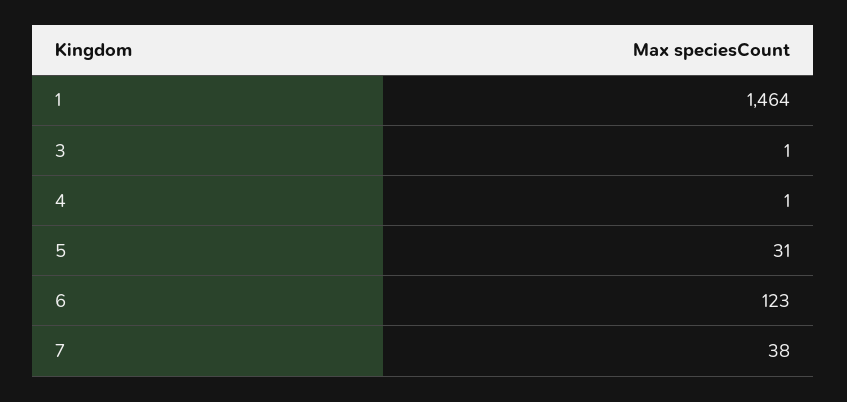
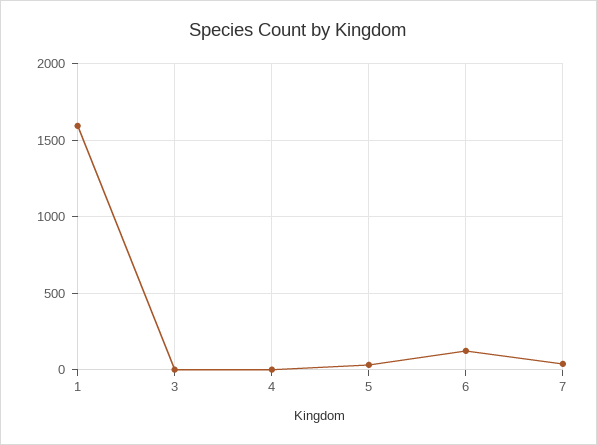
1: 1464 -> 1600

